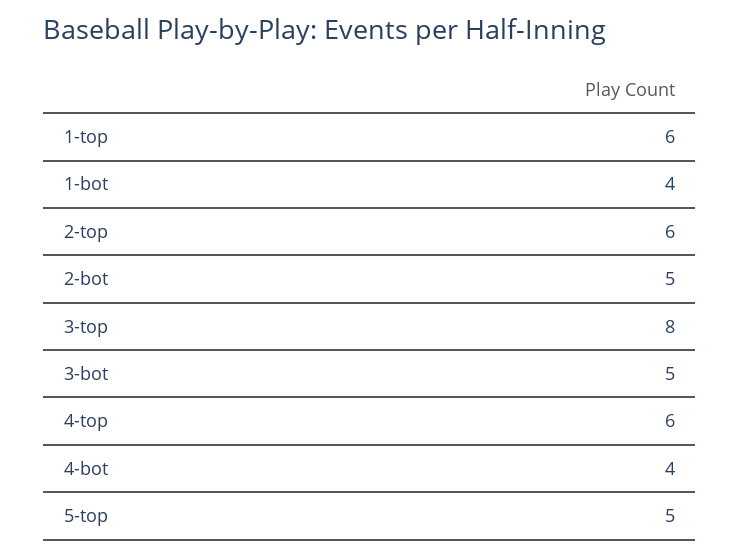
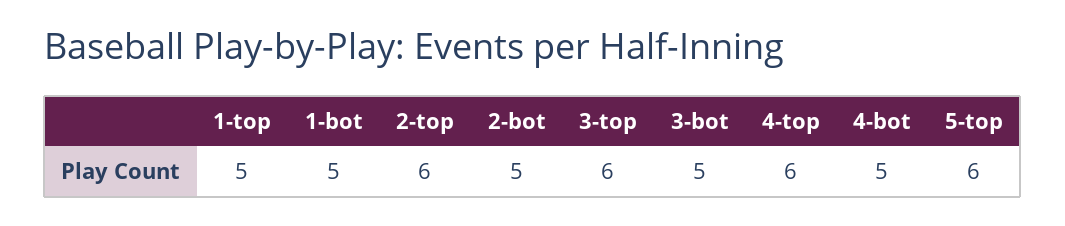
1-top: 6 -> 5
1-bot: 4 -> 5
3-top: 8 -> 6
4-bot: 4 -> 5
5-top: 5 -> 6

